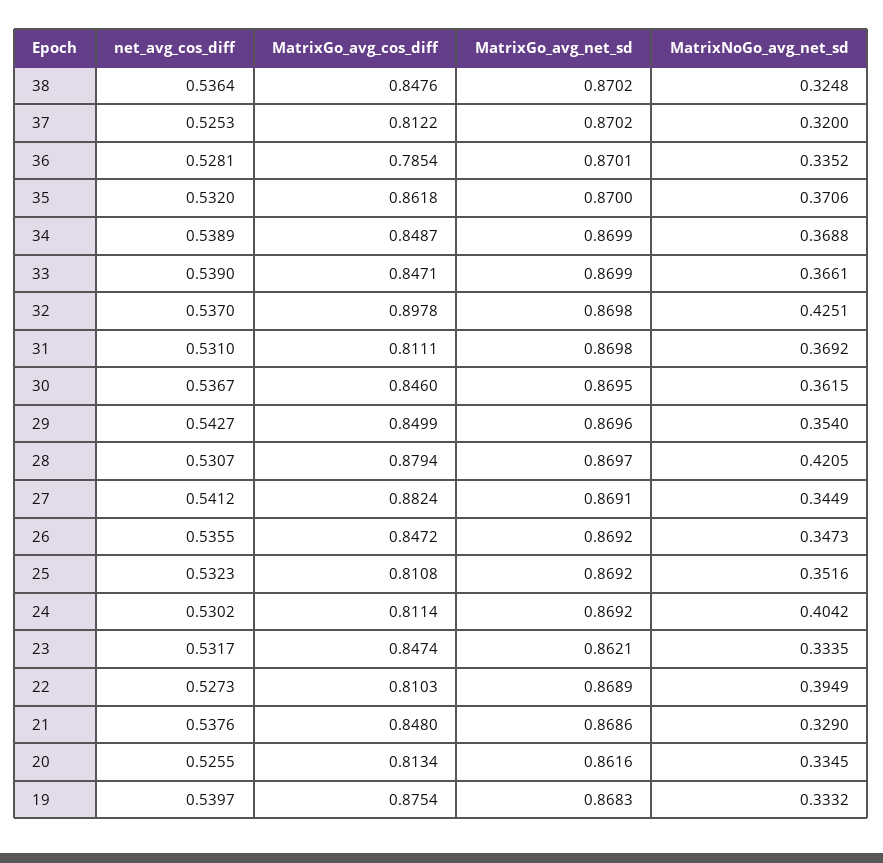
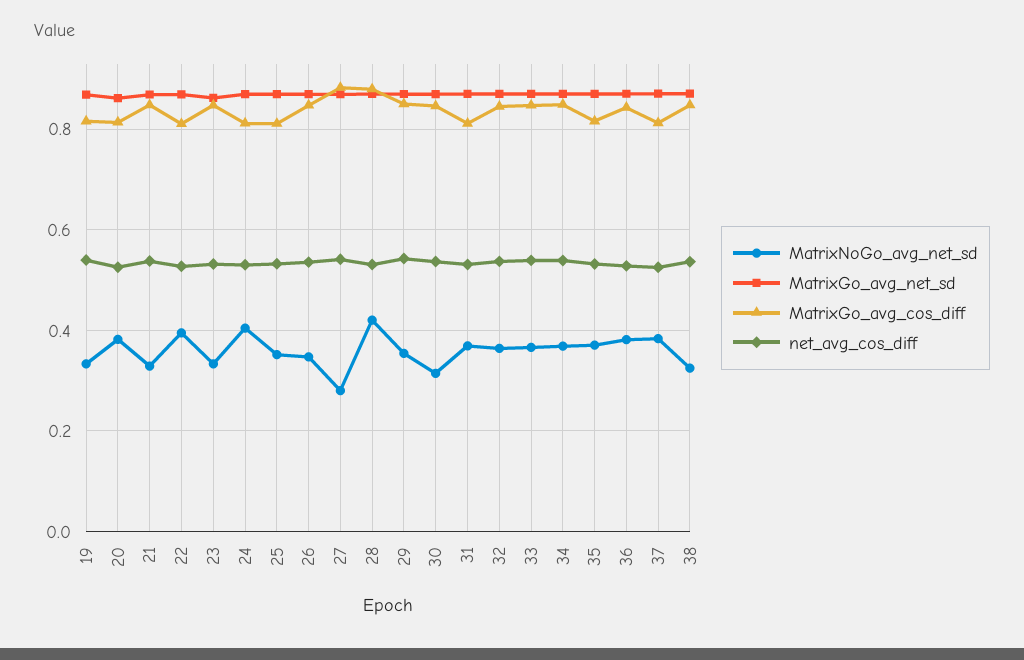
MatrixNoGo_avg_net_sd, 37: 0.32 -> 0.38
MatrixGo_avg_cos_diff, 36: 0.7854 -> 0.84
MatrixNoGo_avg_net_sd, 36: 0.3352 -> 0.38
MatrixGo_avg_cos_diff, 35: 0.8618 -> 0.82
MatrixGo_avg_cos_diff, 32: 0.8978 -> 0.84
MatrixNoGo_avg_net_sd, 32: 0.4251 -> 0.36
MatrixNoGo_avg_net_sd, 30: 0.3615 -> 0.32
MatrixNoGo_avg_net_sd, 27: 0.3449 -> 0.28
MatrixNoGo_avg_net_sd, 20: 0.3345 -> 0.38
MatrixGo_avg_cos_diff, 19: 0.8754 -> 0.82

